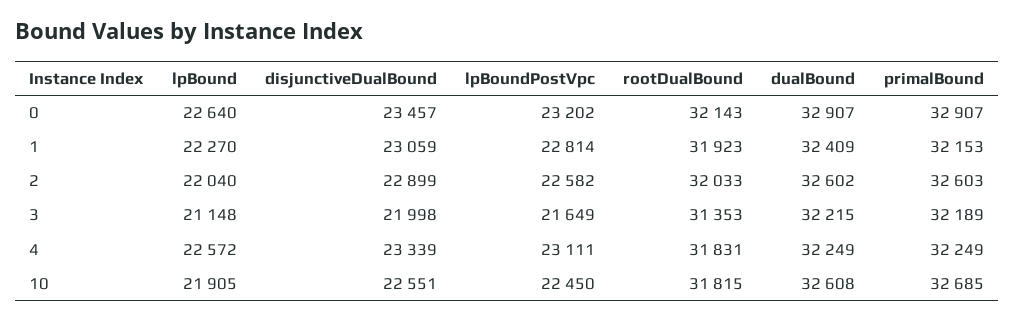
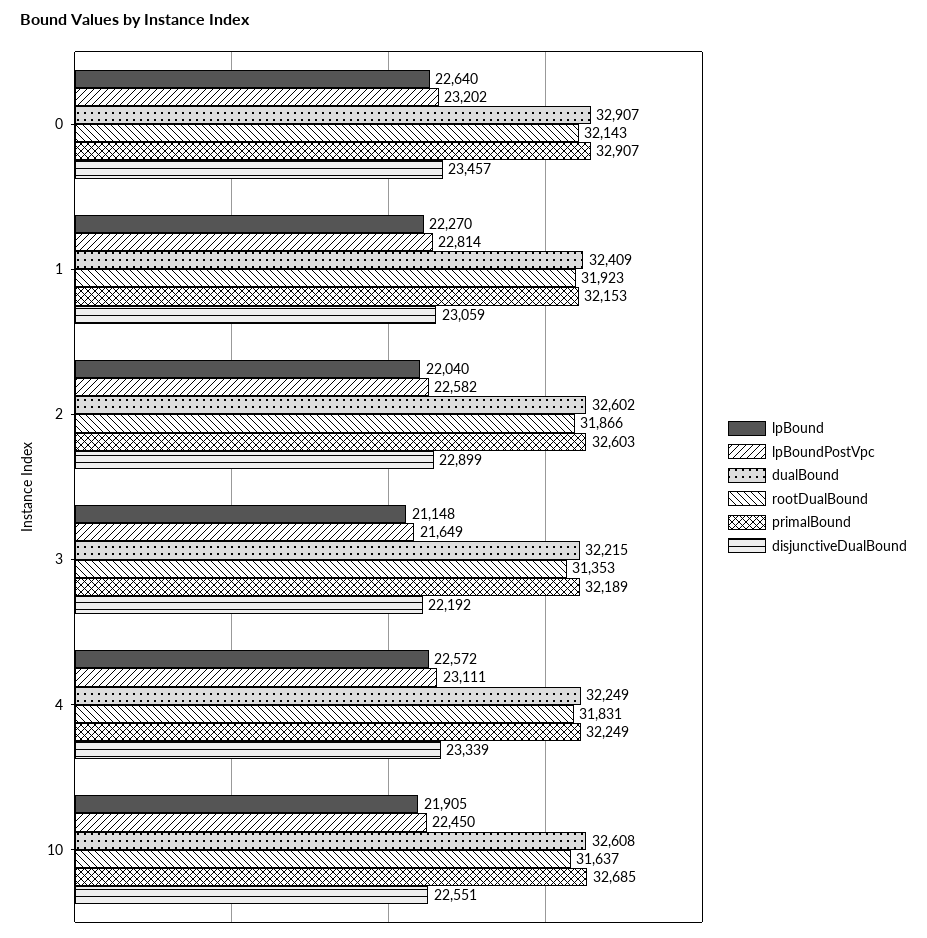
rootDualBound, 2: 32033 -> 31866
disjunctiveDualBound, 3: 21998 -> 22192
rootDualBound, 10: 31815 -> 31637

